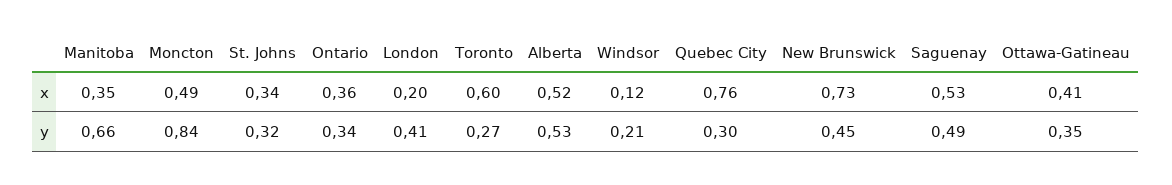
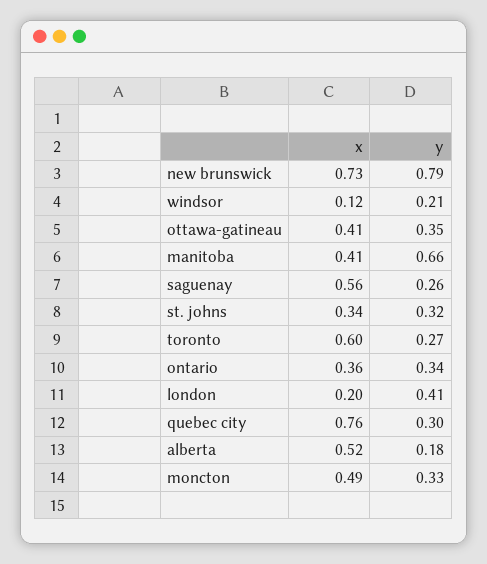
Manitoba, x: 0.35 -> 0.41
Saguenay, x: 0.53 -> 0.56
Moncton, y: 0.84 -> 0.33
Alberta, y: 0.53 -> 0.18
New Brunswick, y: 0.45 -> 0.79
Saguenay, y: 0.49 -> 0.26

